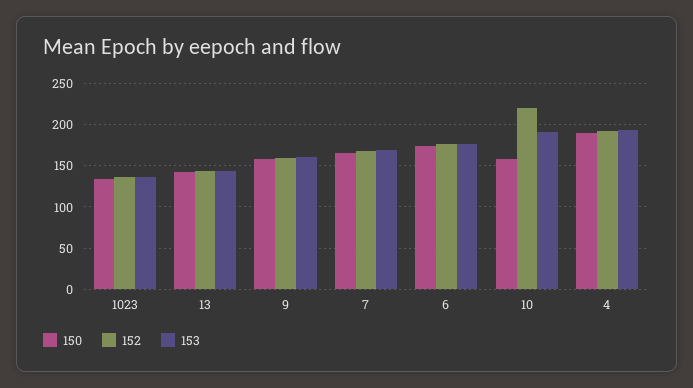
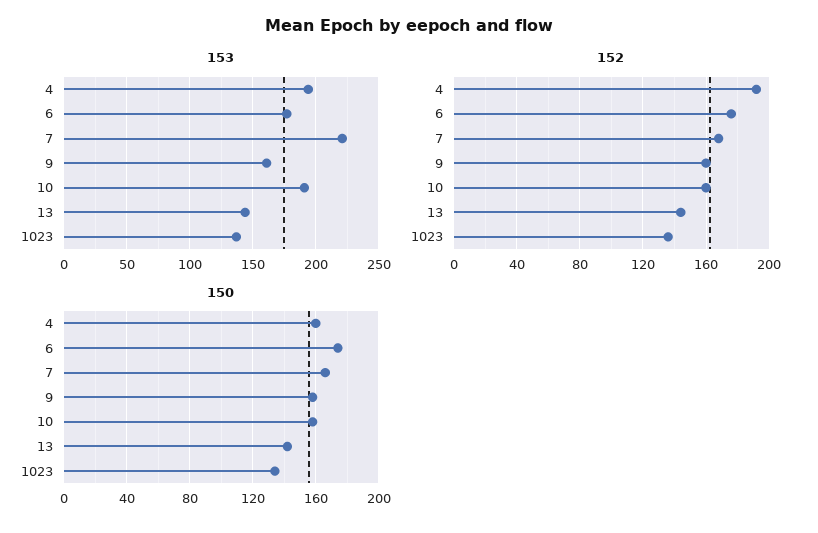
153, 7: 170 -> 220
152, 10: 220 -> 160
150, 4: 190 -> 160

